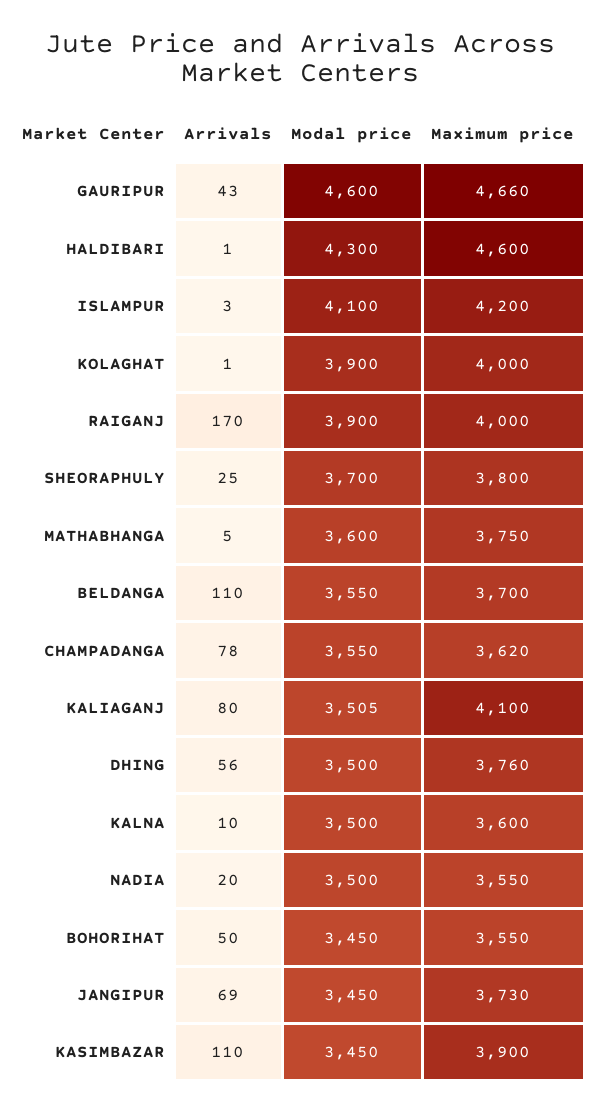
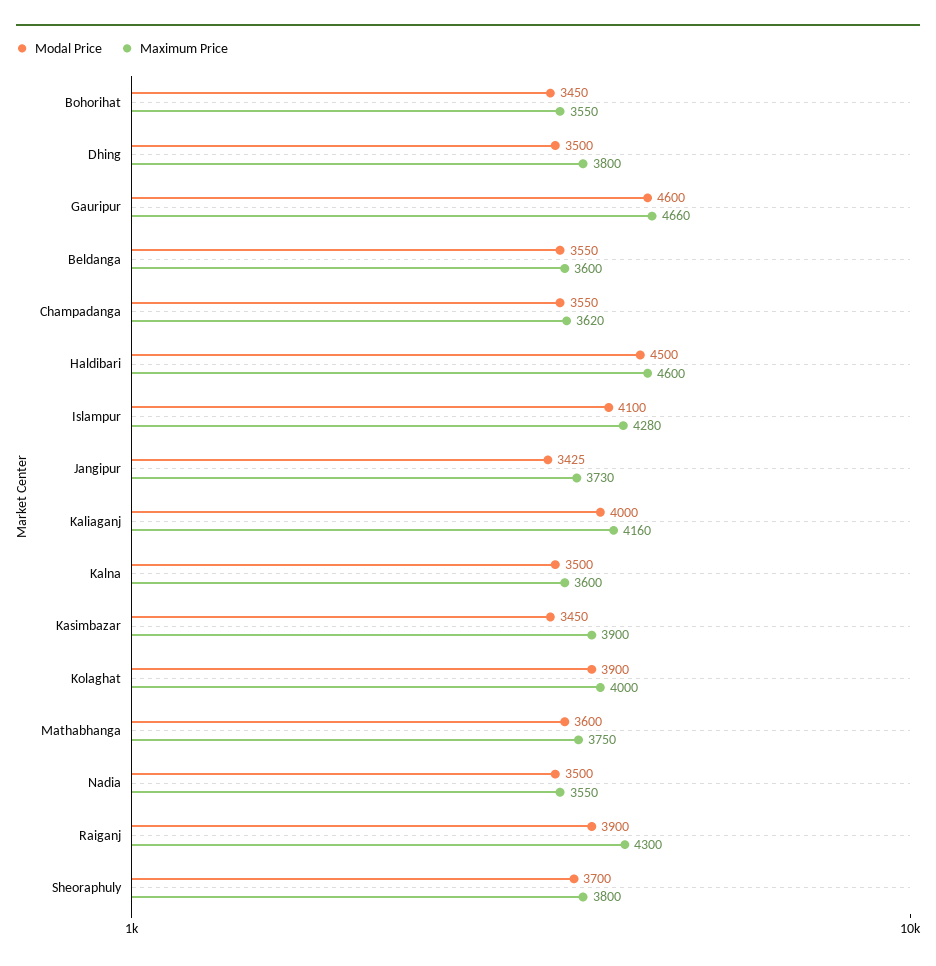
Arrivals, GAURIPUR: 43 -> none
Arrivals, HALDIBARI: 1 -> none
Modal price, HALDIBARI: 4300 -> 4500
Arrivals, ISLAMPUR: 3 -> none
Maximum price, ISLAMPUR: 4200 -> 4280
Arrivals, KOLAGHAT: 1 -> none
Arrivals, RAIGANJ: 170 -> none
Maximum price, RAIGANJ: 4000 -> 4300
Arrivals, SHEORAPHULY: 25 -> none
Arrivals, MATHABHANGA: 5 -> none
Arrivals, BELDANGA: 110 -> none
Maximum price, BELDANGA: 3700 -> 3600
Arrivals, CHAMPADANGA: 78 -> none
Arrivals, KALIAGANJ: 80 -> none
Modal price, KALIAGANJ: 3505 -> 4000
Maximum price, KALIAGANJ: 4100 -> 4160
Arrivals, DHING: 56 -> none
Maximum price, DHING: 3760 -> 3800
Arrivals, KALNA: 10 -> none
Arrivals, NADIA: 20 -> none
Arrivals, BOHORIHAT: 50 -> none
Arrivals, JANGIPUR: 69 -> none
Modal price, JANGIPUR: 3450 -> 3425
Arrivals, KASIMBAZAR: 110 -> none

